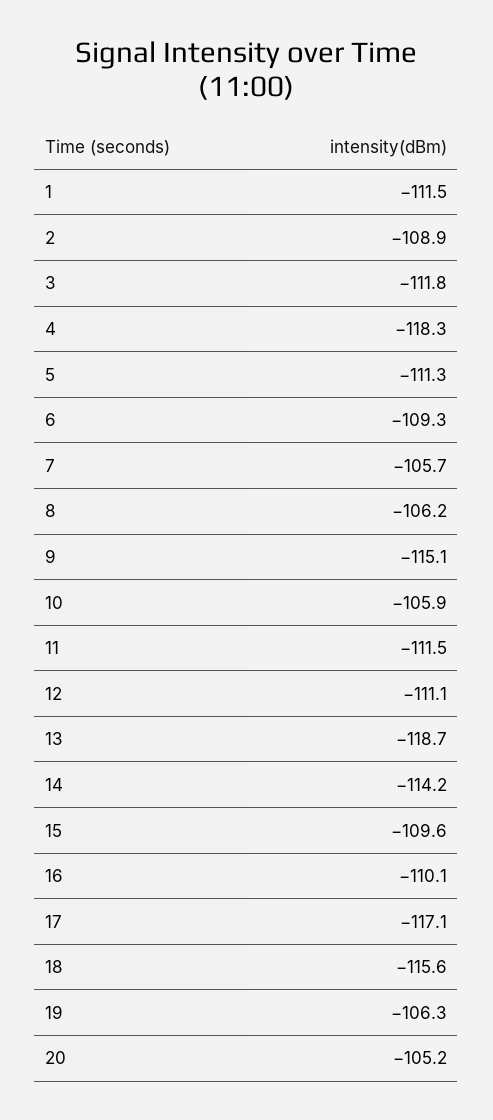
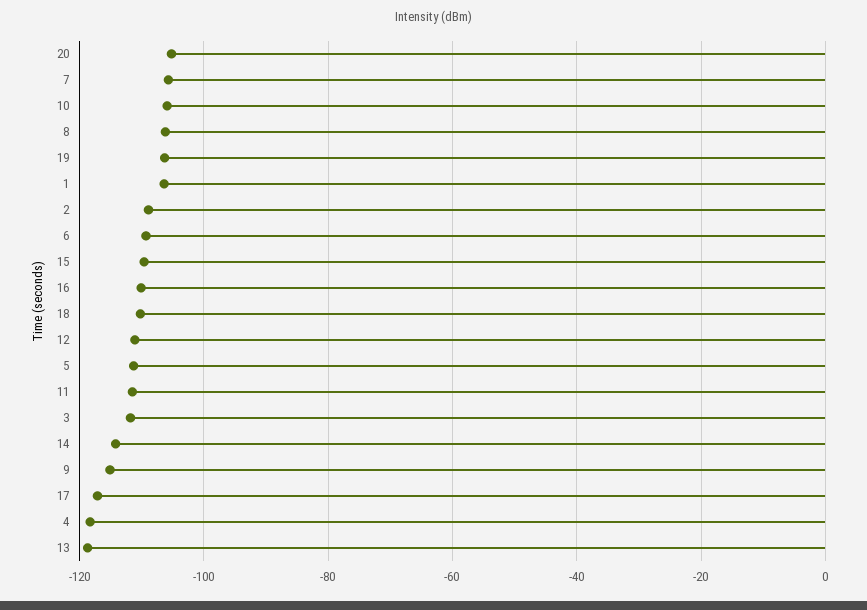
1: -111.5 -> -106
18: -115.6 -> -110

